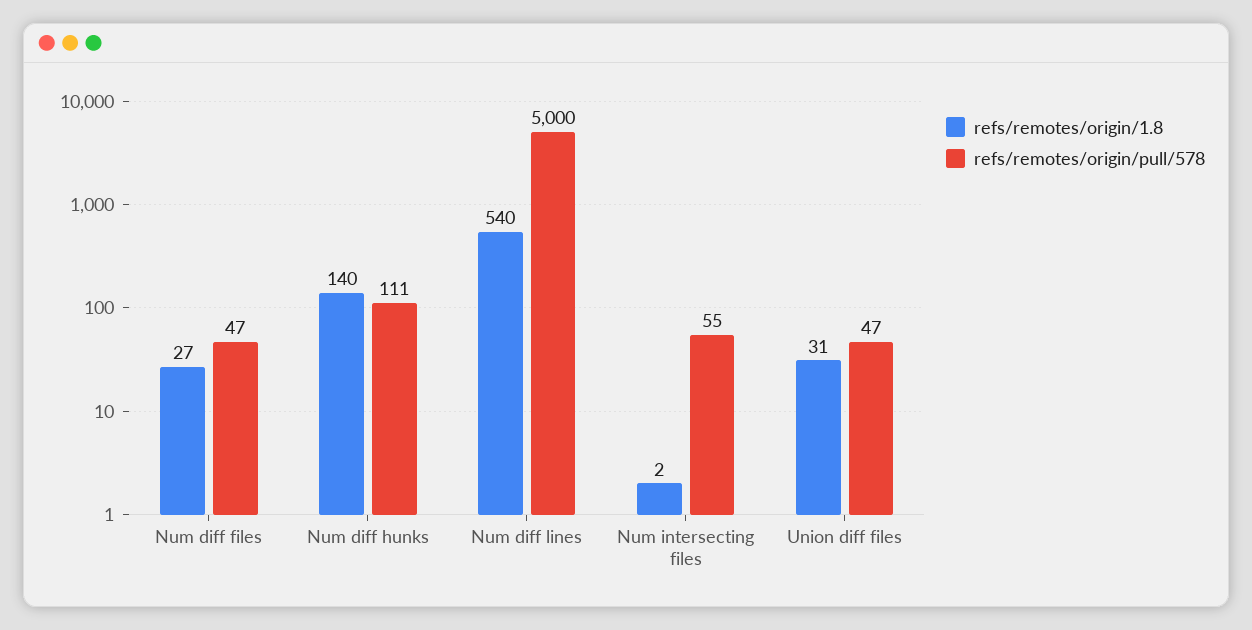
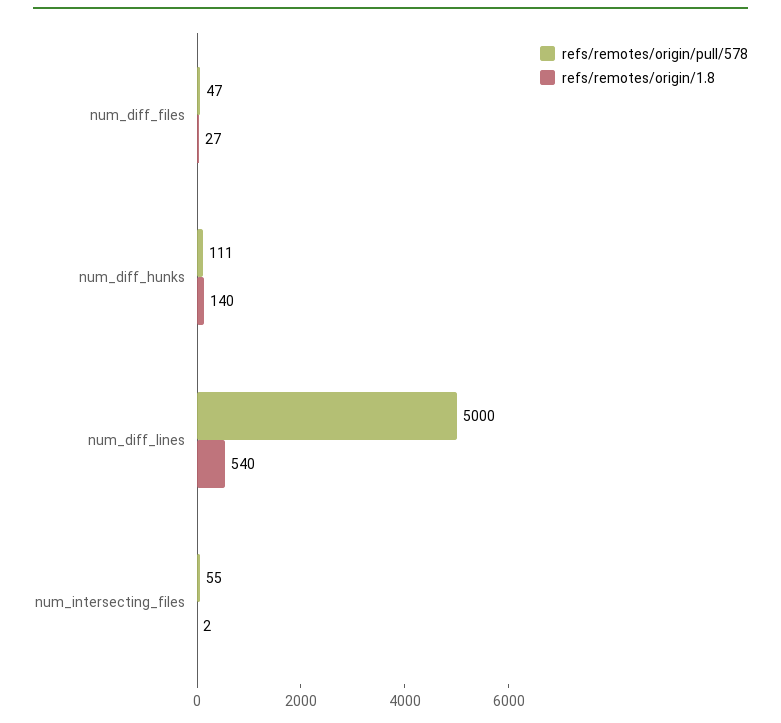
refs/remotes/origin/1.8, Union diff files: 31 -> none
refs/remotes/origin/pull/578, Union diff files: 47 -> none

